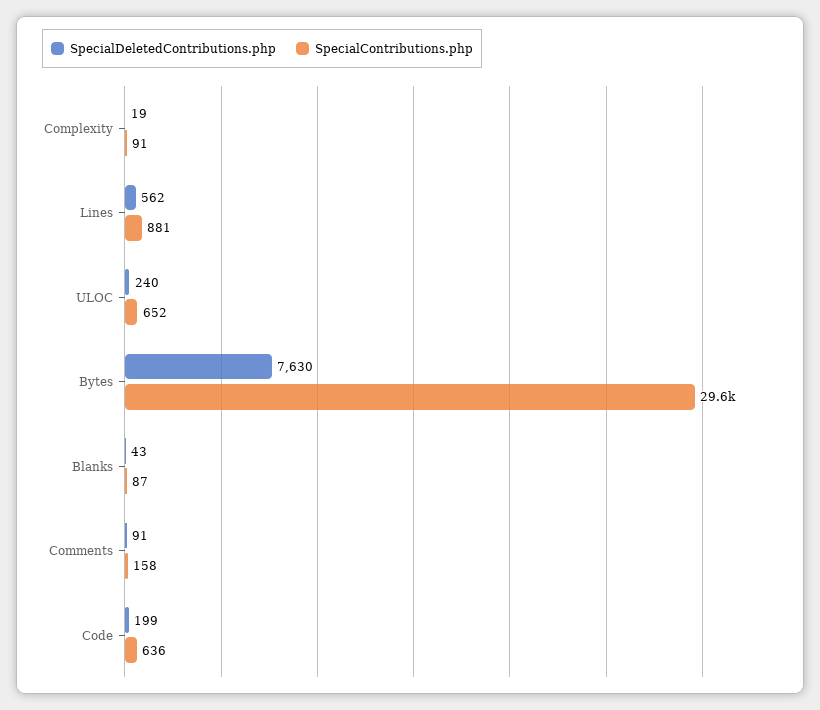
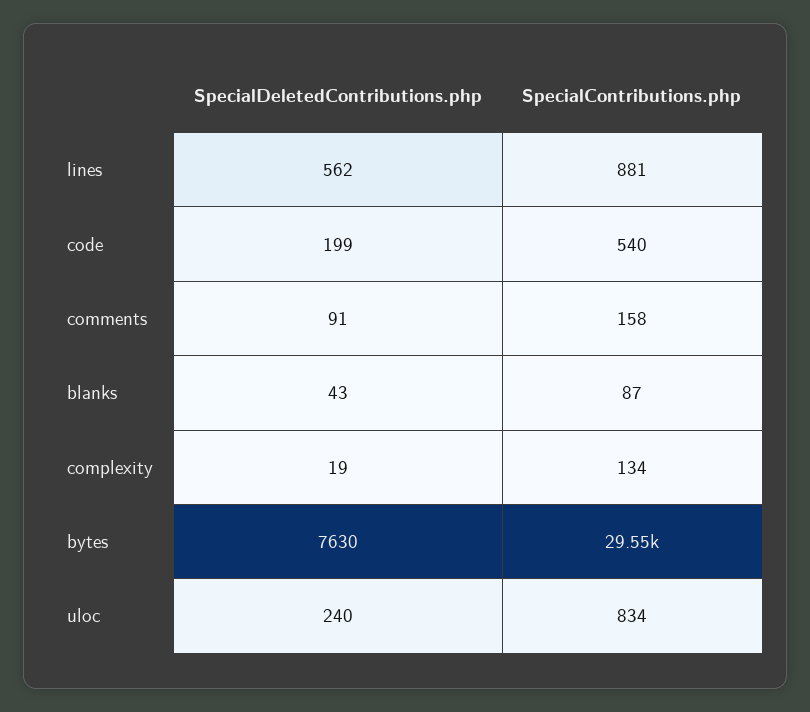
SpecialContributions.php, Complexity: 91 -> 134
SpecialContributions.php, ULOC: 652 -> 834
SpecialContributions.php, Code: 636 -> 540

